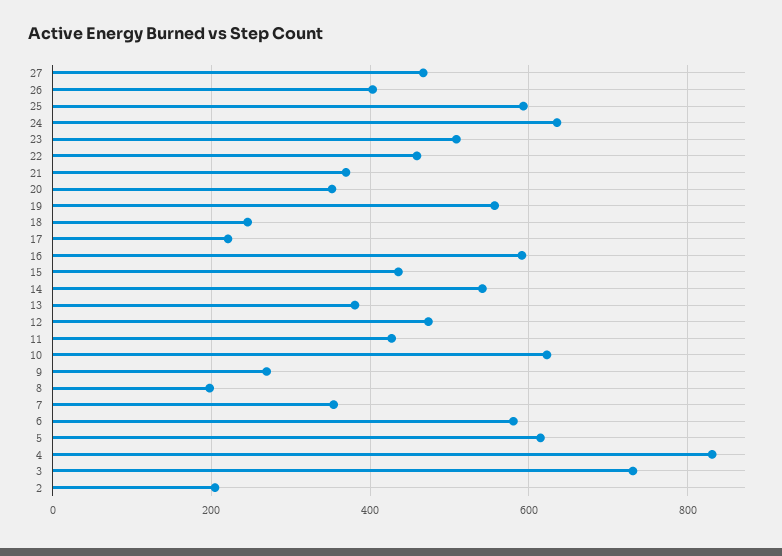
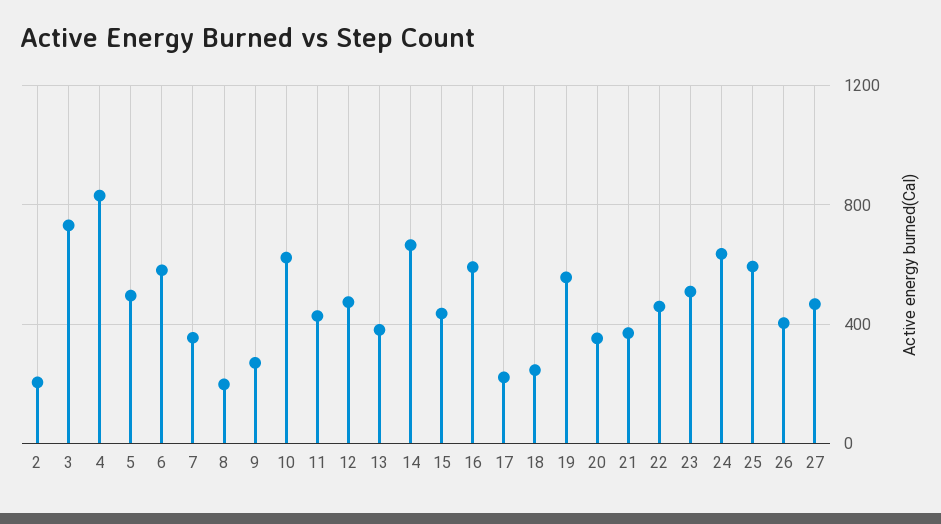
14: 540 -> 650
5: 620 -> 500

